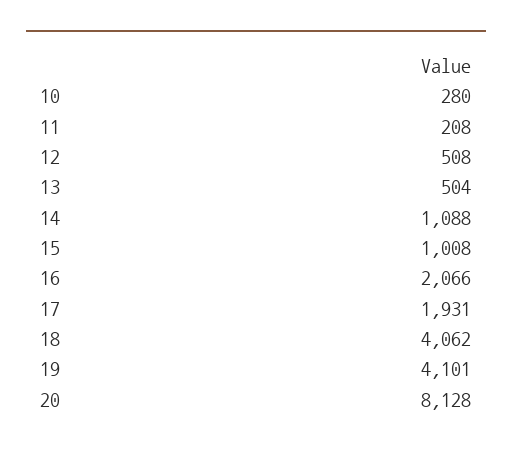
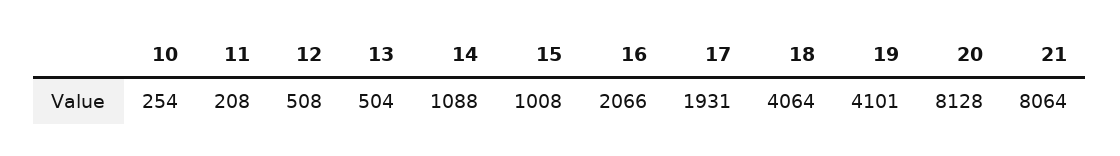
10: 280 -> 254
18: 4062 -> 4064
21: none -> 8064

